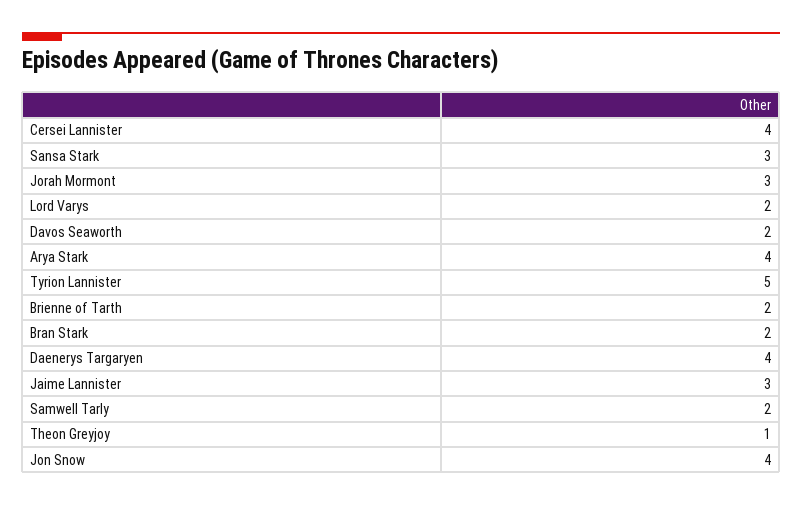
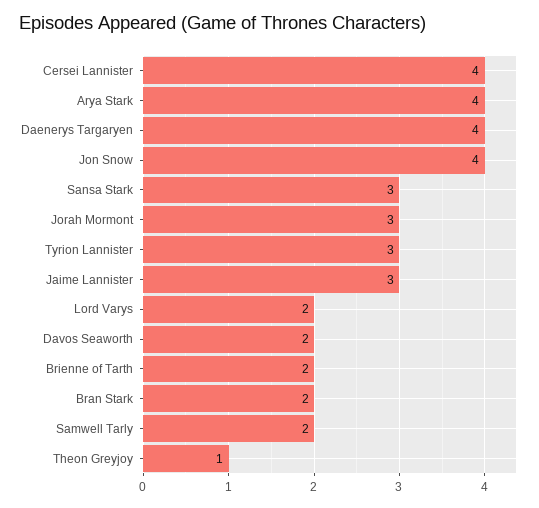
Tyrion Lannister: 5 -> 3

